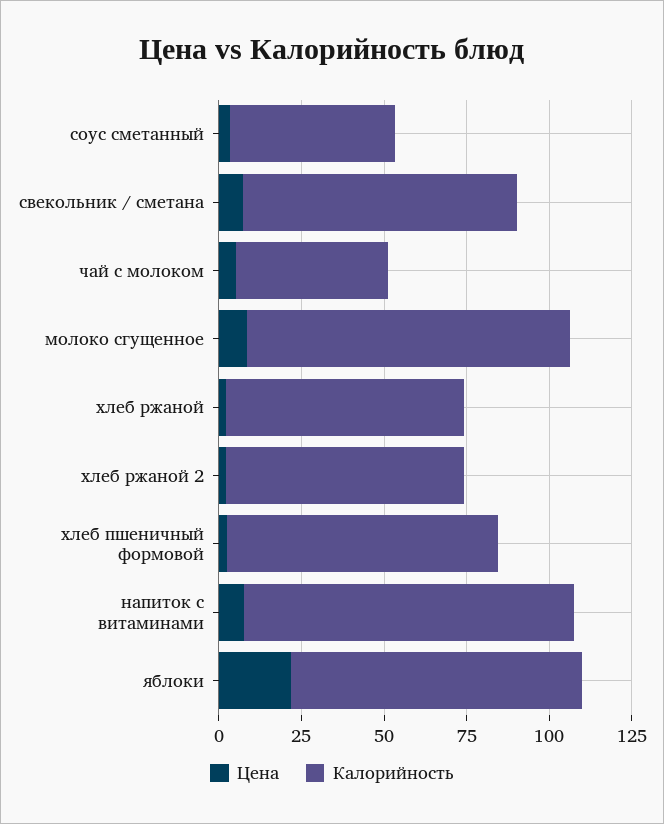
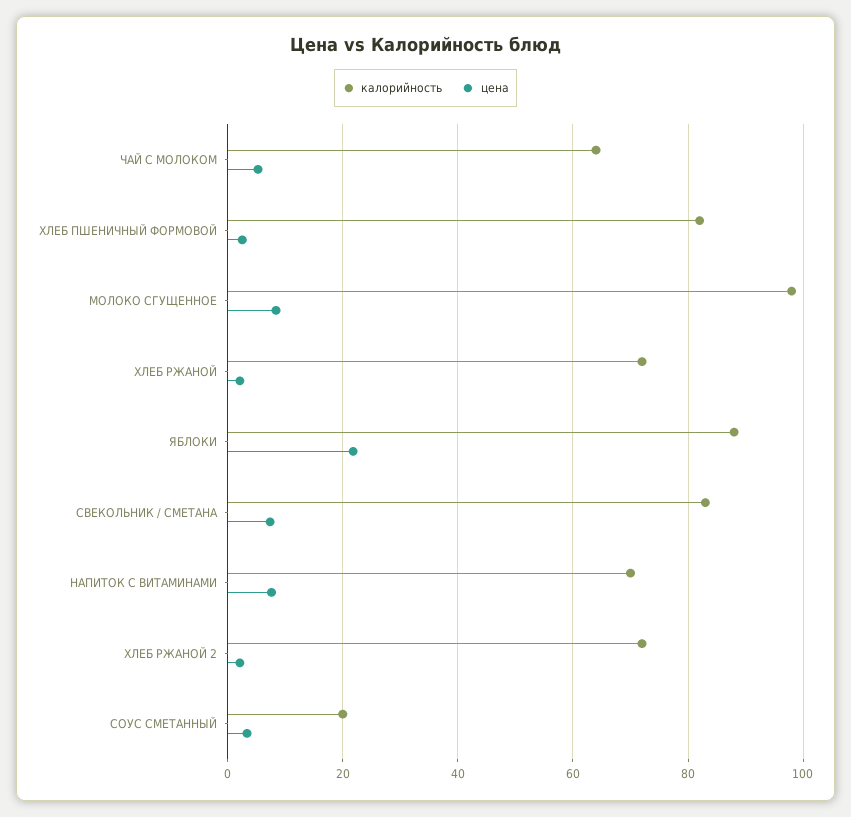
Калорийность, соус сметанный: 50 -> 20
Калорийность, чай с молоком: 45 -> 64
Калорийность, напиток с витаминами: 100 -> 70

